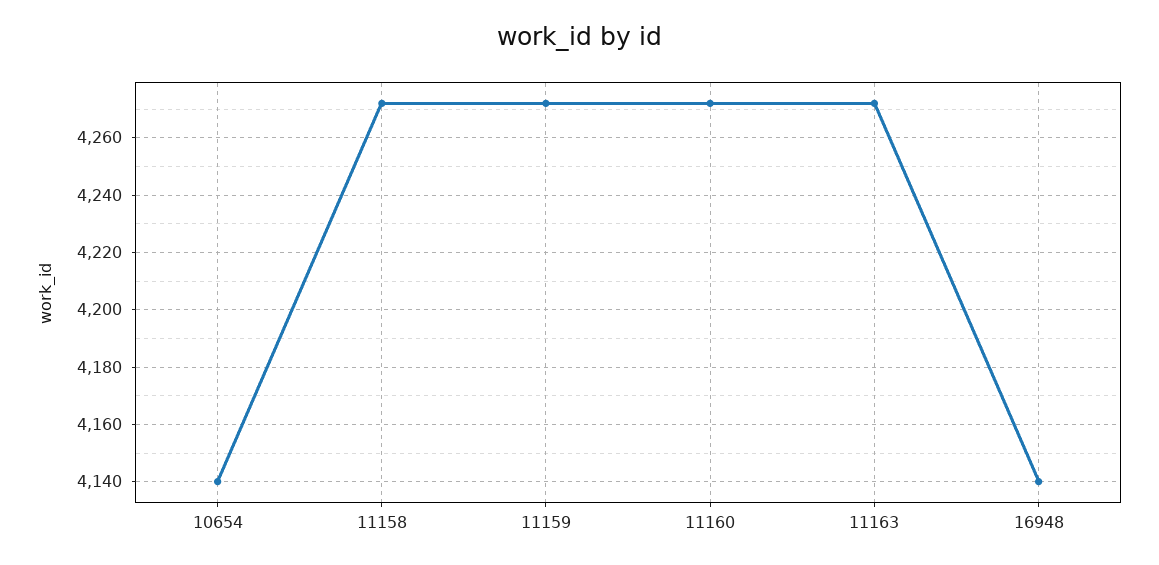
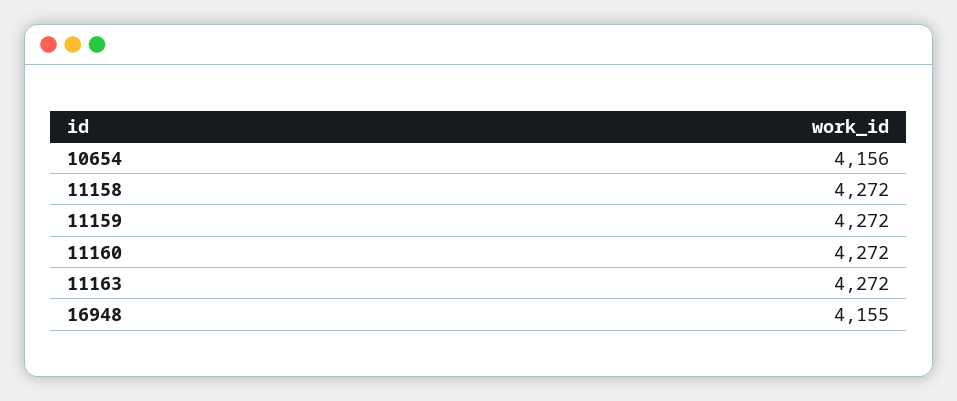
10654: 4140 -> 4156
16948: 4140 -> 4155

